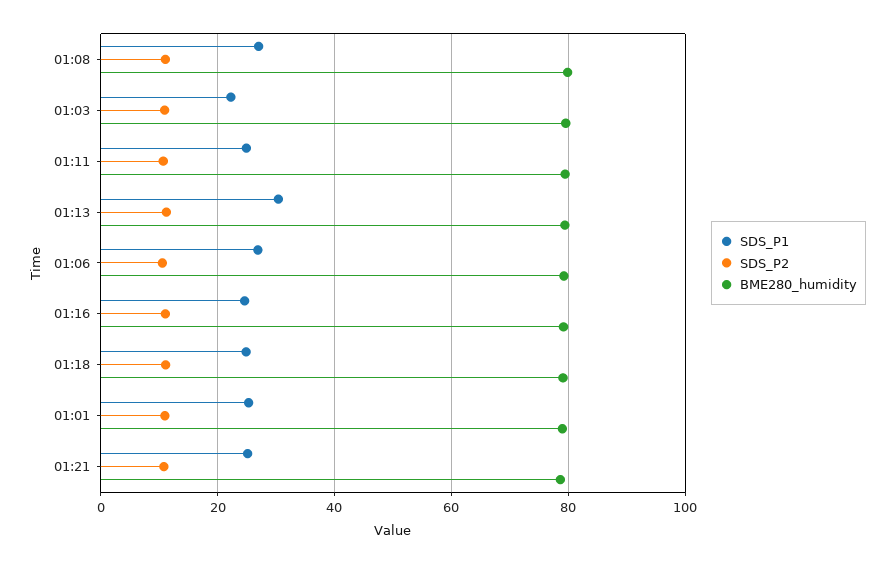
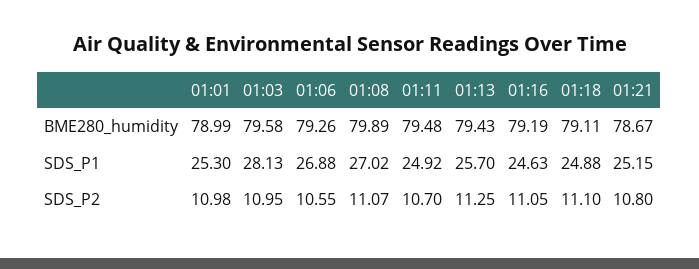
SDS_P1, 01:03: 22 -> 28.13
SDS_P1, 01:13: 30 -> 25.7

